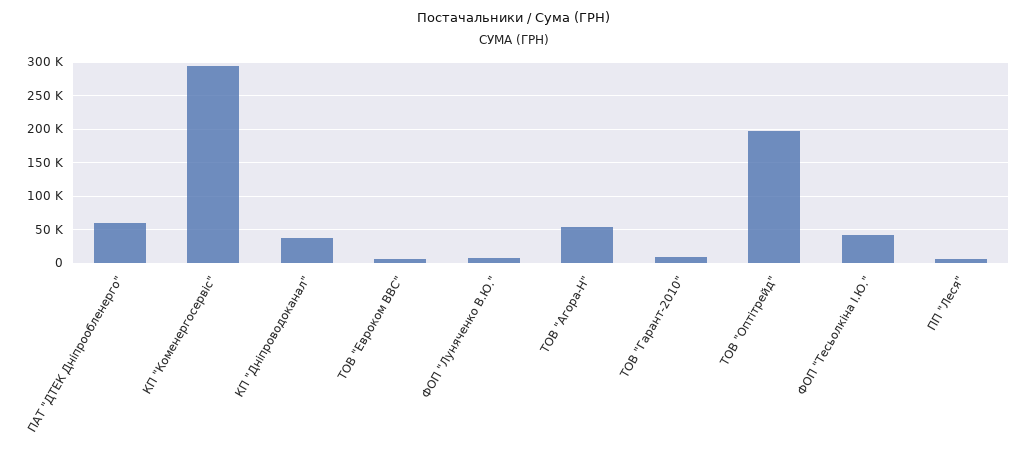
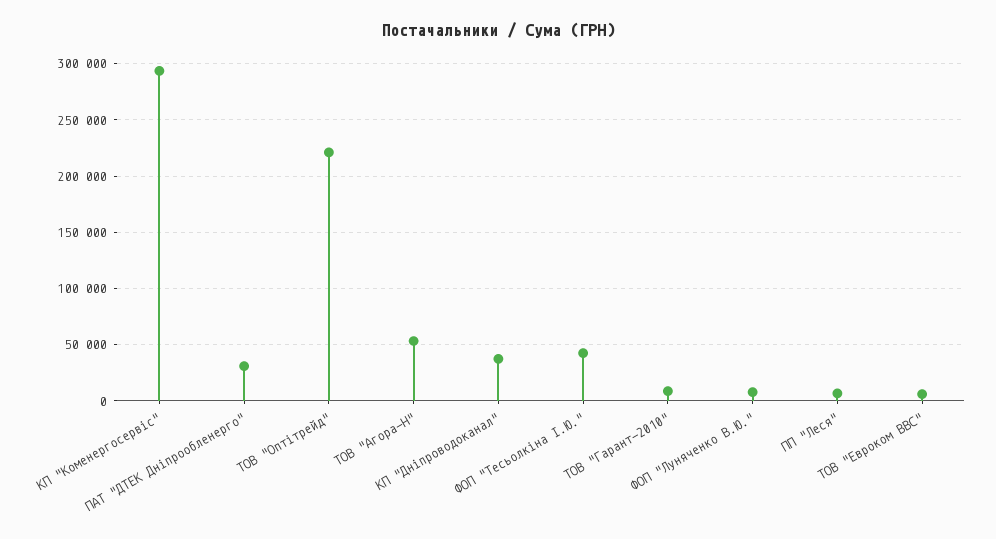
ПАТ "ДТЕК Дніпрообленерго": 60000 -> 30000
ТОВ "Оптітрейд": 200000 -> 220000

